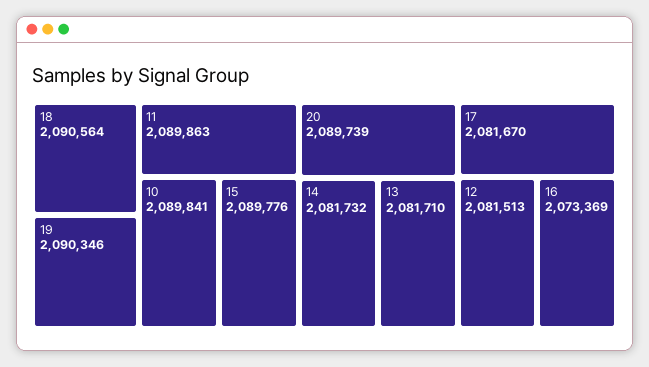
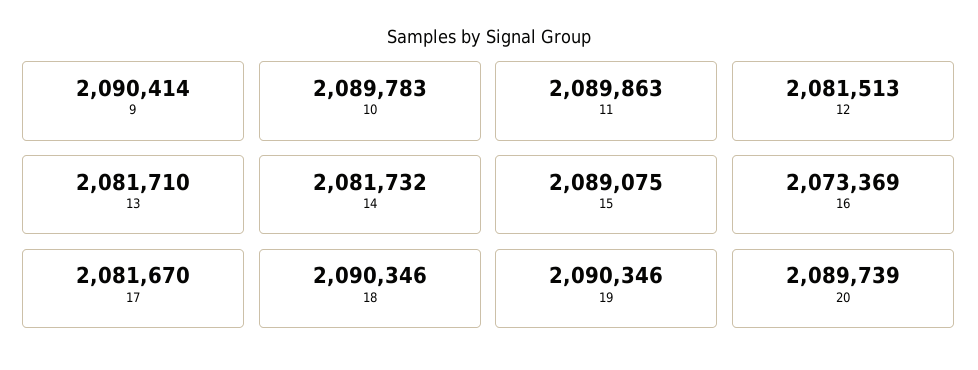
18: 2090564 -> 2090346
10: 2089841 -> 2089783
15: 2089776 -> 2089075
9: none -> 2090414

